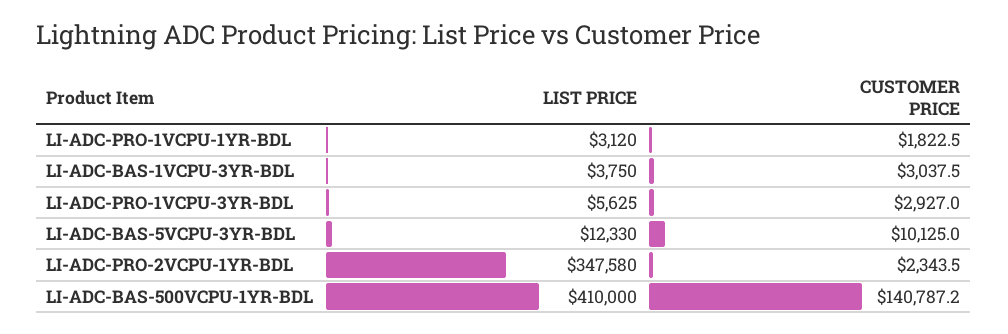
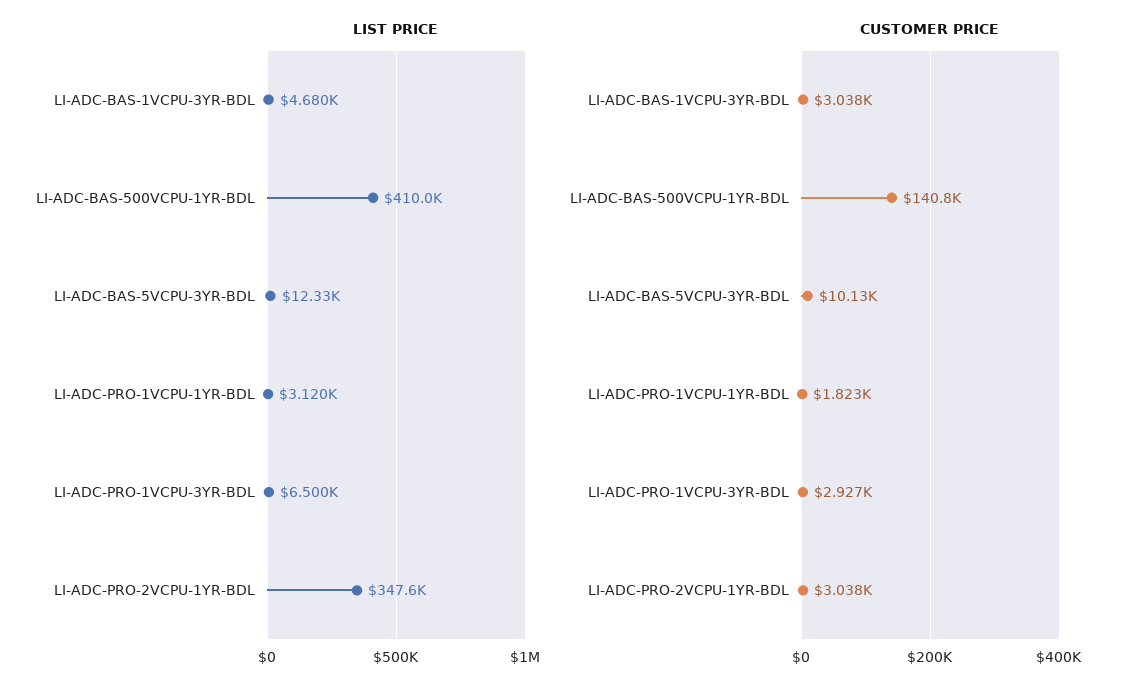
LIST PRICE, LI-ADC-BAS-1VCPU-3YR-BDL: 3750 -> 4680
LIST PRICE, LI-ADC-PRO-1VCPU-3YR-BDL: 5625 -> 6500
CUSTOMER PRICE, LI-ADC-PRO-2VCPU-1YR-BDL: 2343.5 -> 3038

